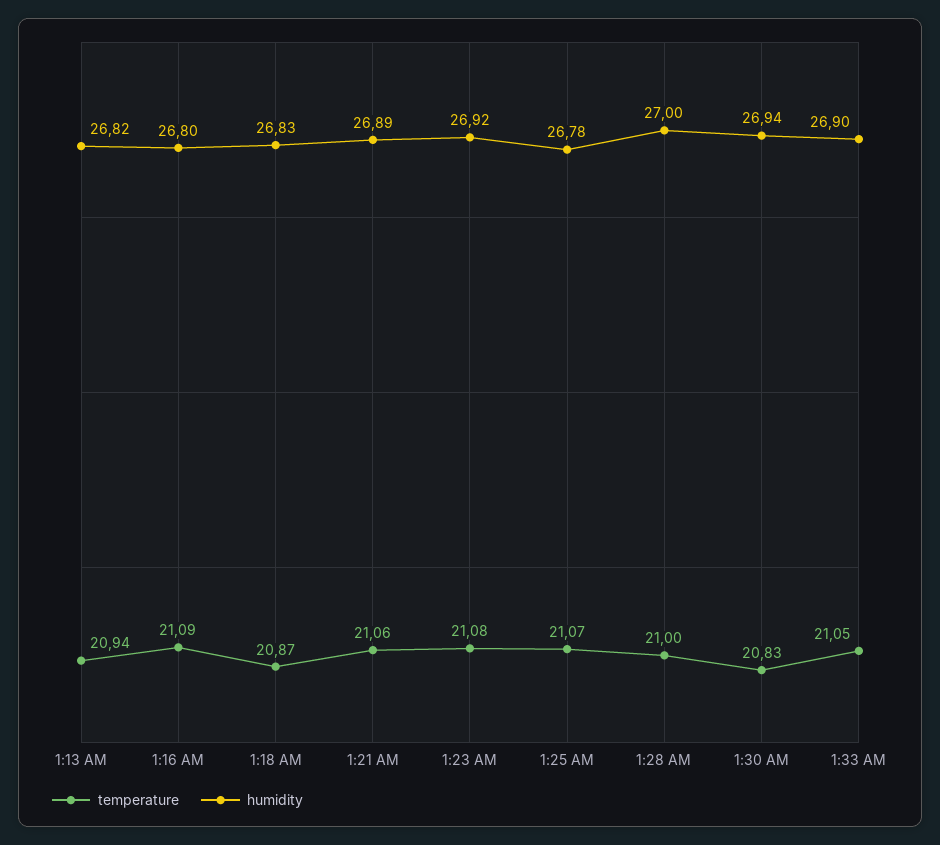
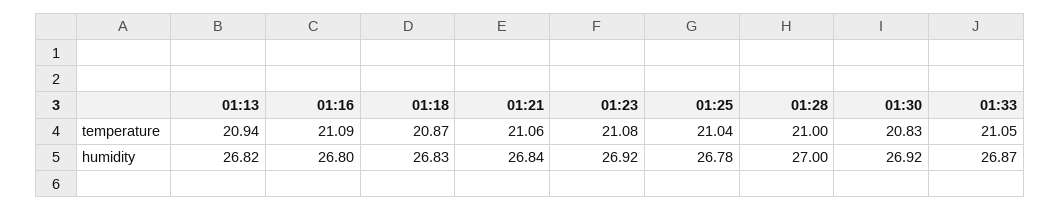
humidity, 1:21 AM: 26.89 -> 26.84
temperature, 1:25 AM: 21.07 -> 21.04
humidity, 1:30 AM: 26.94 -> 26.92
humidity, 1:33 AM: 26.9 -> 26.87

